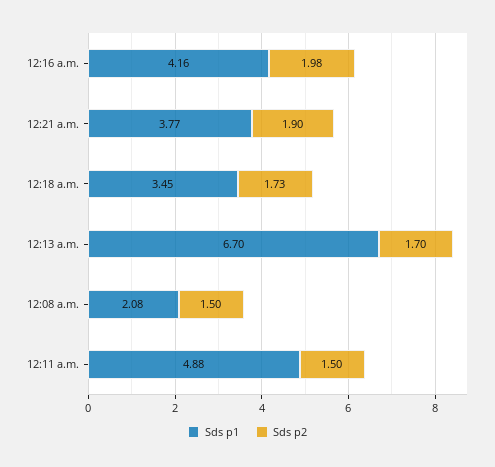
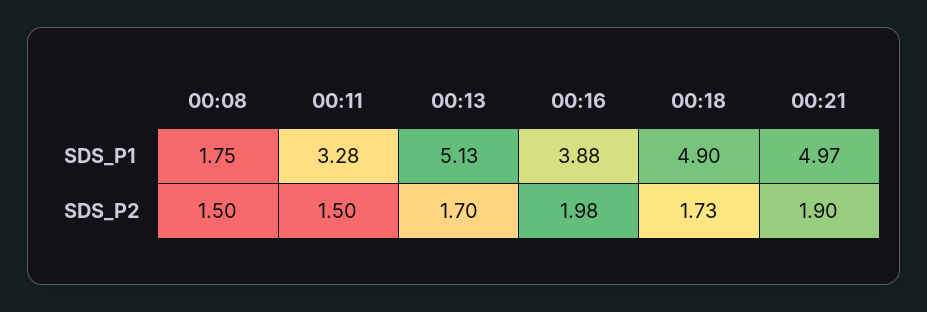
Sds p1, 12:16 a.m.: 4.16 -> 3.88
Sds p1, 12:21 a.m.: 3.77 -> 4.97
Sds p1, 12:18 a.m.: 3.45 -> 4.9
Sds p1, 12:13 a.m.: 6.7 -> 5.13
Sds p1, 12:08 a.m.: 2.08 -> 1.75
Sds p1, 12:11 a.m.: 4.88 -> 3.28

